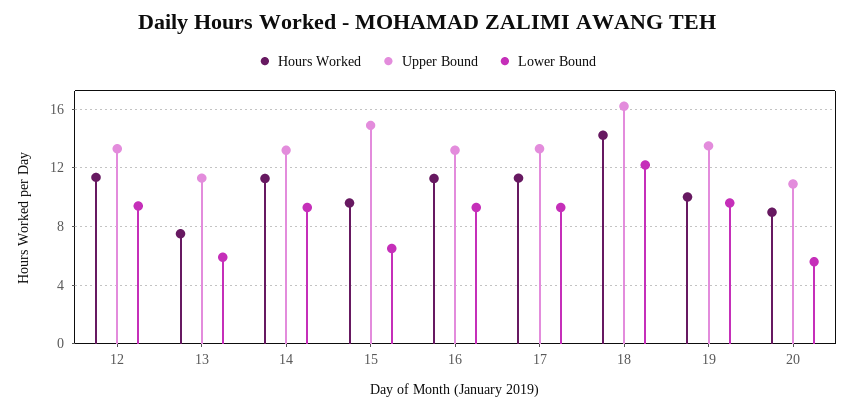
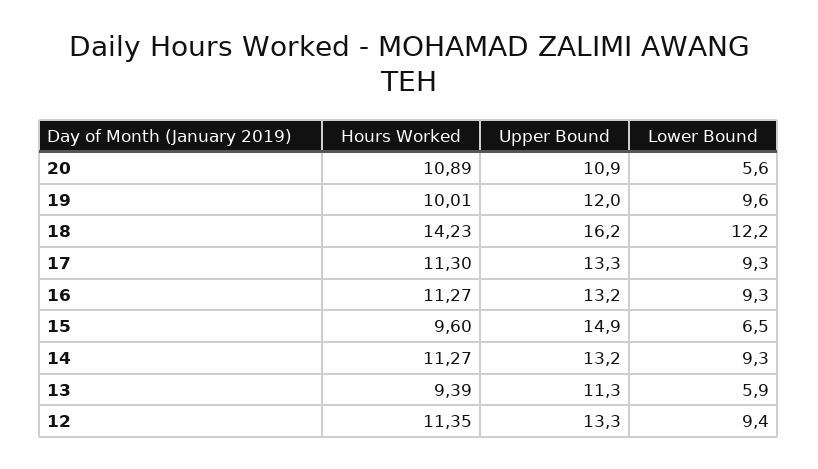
Hours Worked, 13: 7.5 -> 9.39
Upper Bound, 19: 13.5 -> 12
Hours Worked, 20: 9 -> 10.89

